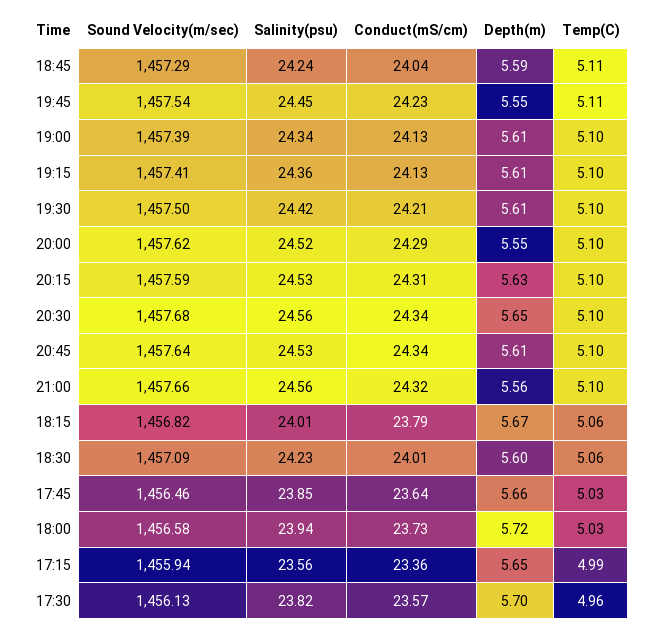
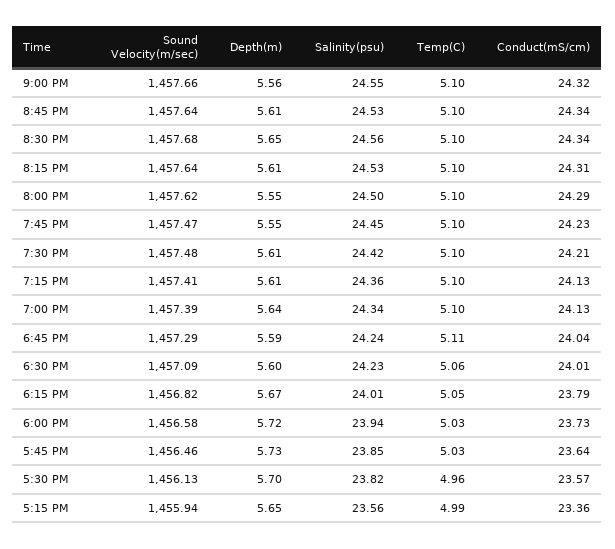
Sound Velocity(m/sec), 19:45: 1457.54 -> 1457.47
Temp(C), 19:45: 5.11 -> 5.1
Depth(m), 19:00: 5.61 -> 5.64
Sound Velocity(m/sec), 19:30: 1457.5 -> 1457.48
Salinity(psu), 20:00: 24.52 -> 24.5
Sound Velocity(m/sec), 20:15: 1457.59 -> 1457.64
Depth(m), 20:15: 5.63 -> 5.61
Salinity(psu), 21:00: 24.56 -> 24.55
Temp(C), 18:15: 5.06 -> 5.05
Depth(m), 17:45: 5.66 -> 5.73

